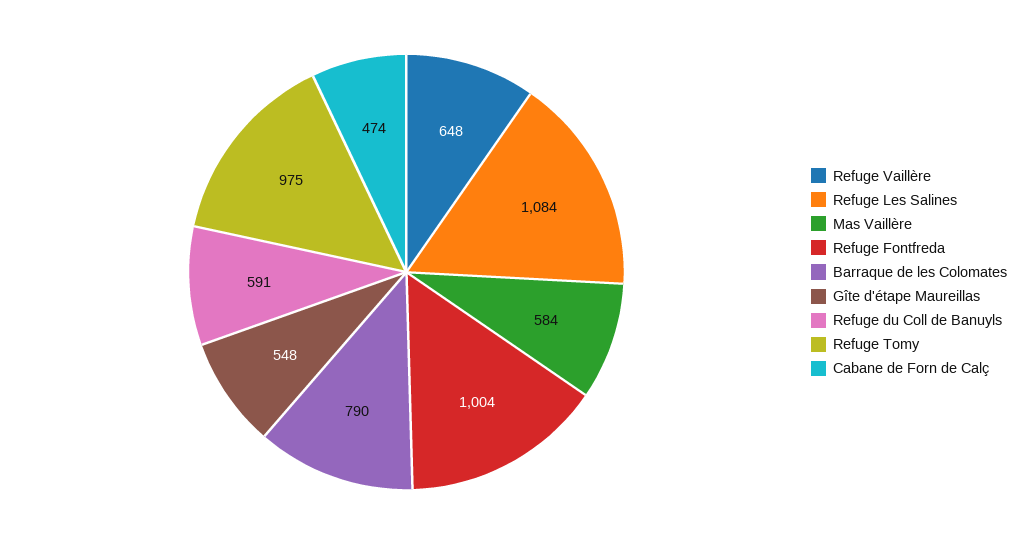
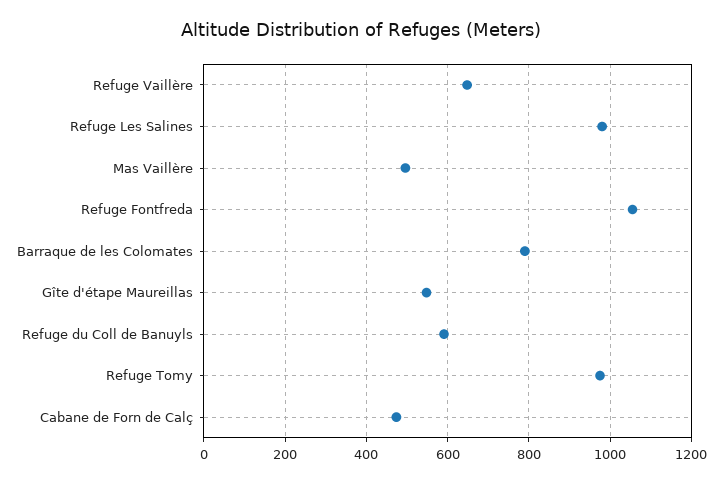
Refuge Les Salines: 1084 -> 980
Mas Vaillère: 584 -> 500
Refuge Fontfreda: 1004 -> 1060

